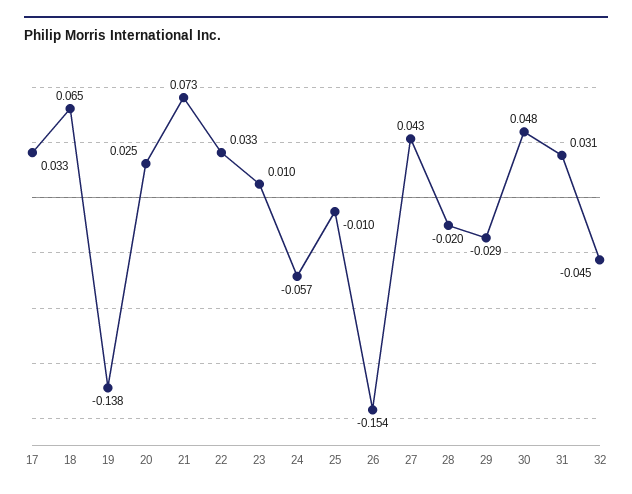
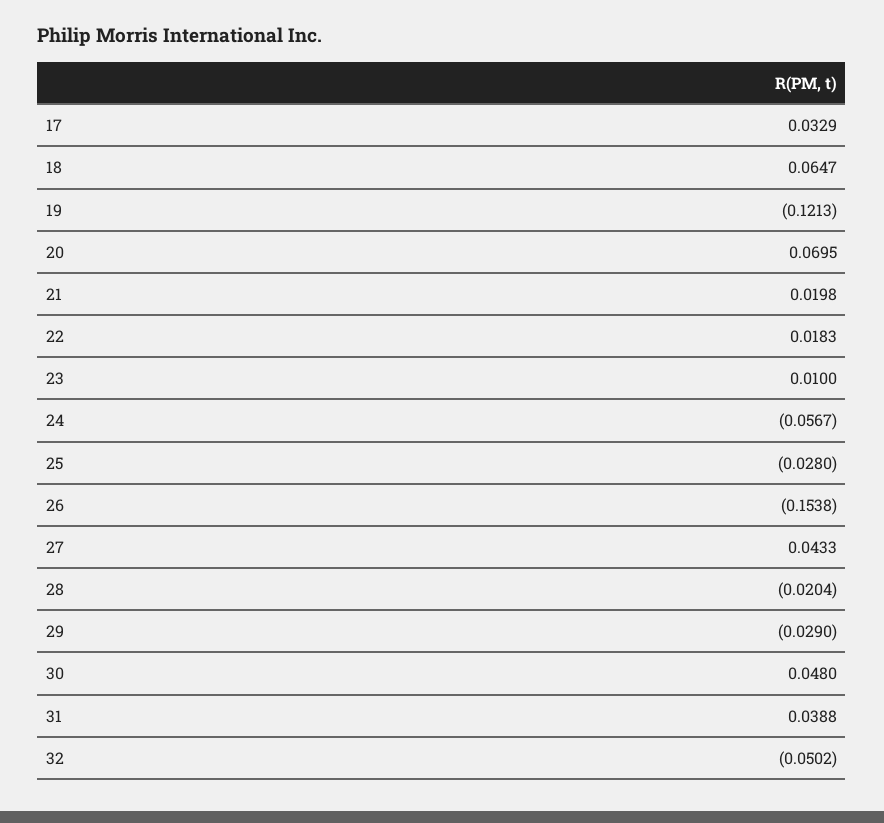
19: -0.138 -> -0.1213
20: 0.025 -> 0.0695
21: 0.073 -> 0.0198
22: 0.033 -> 0.0183
25: -0.01 -> -0.028
31: 0.031 -> 0.0388
32: -0.045 -> -0.0502

